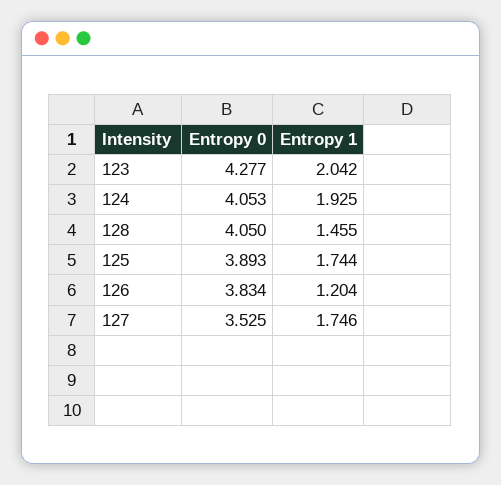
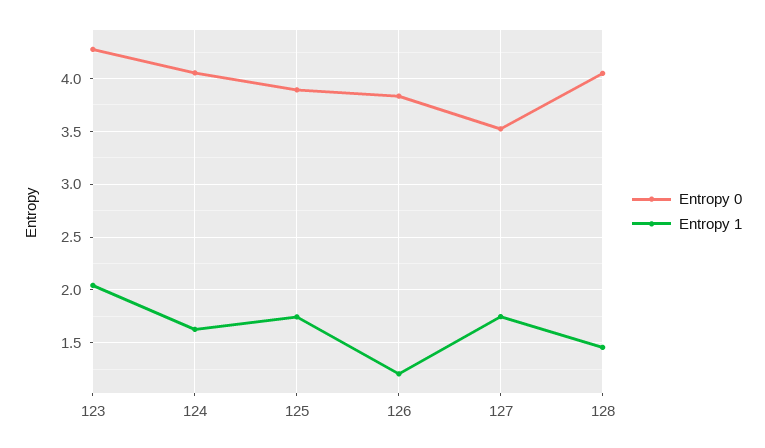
Entropy 1, 124: 1.925 -> 1.6

